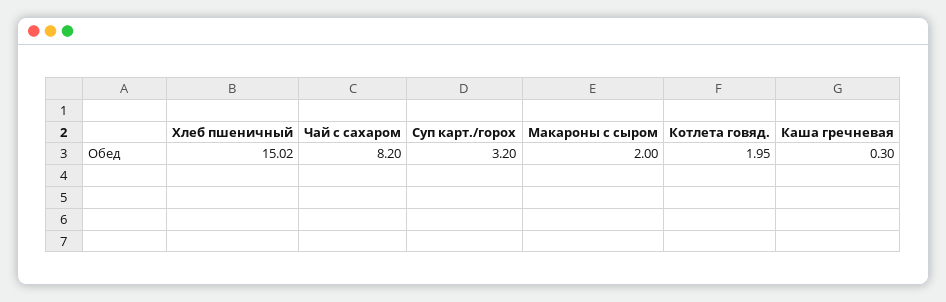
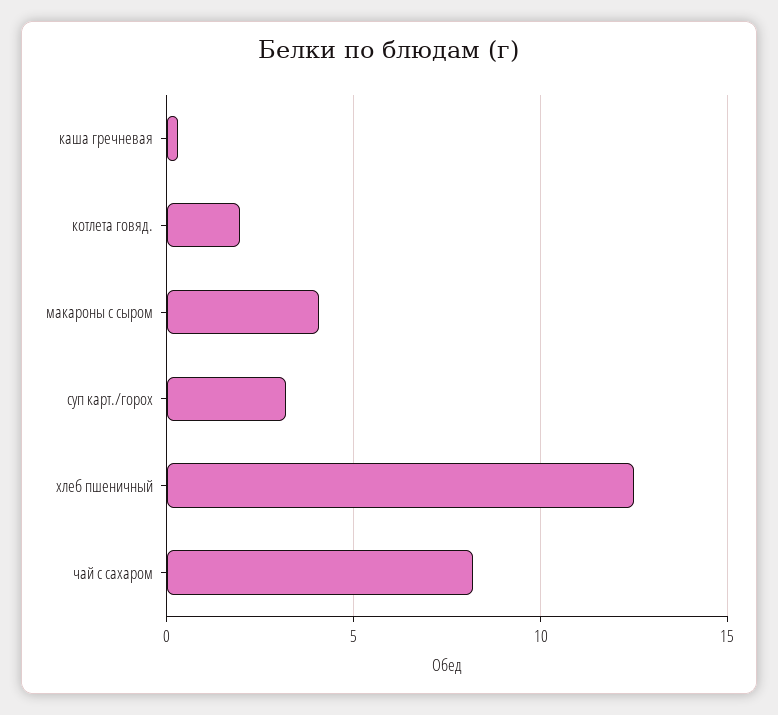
Хлеб пшеничный: 15.02 -> 12.5
Макароны с сыром: 2 -> 4

